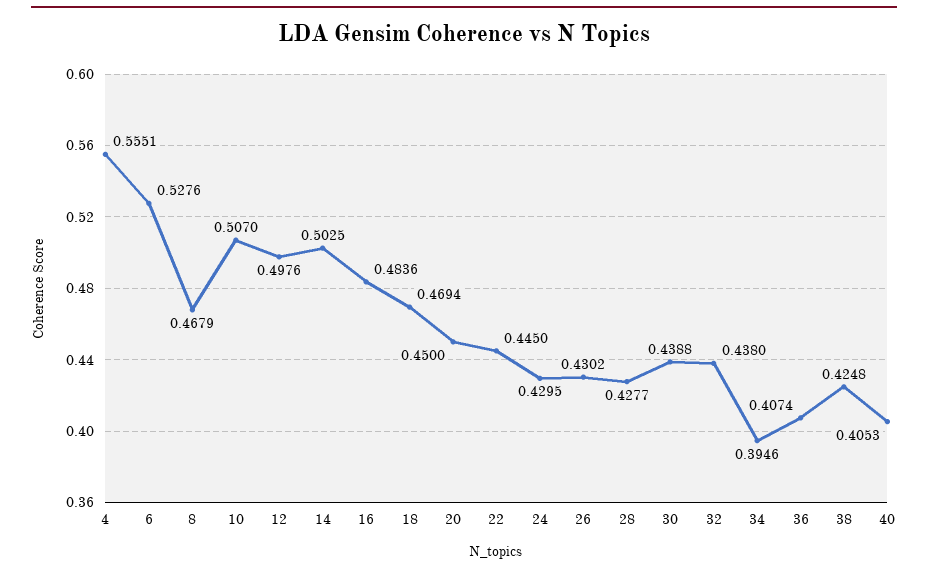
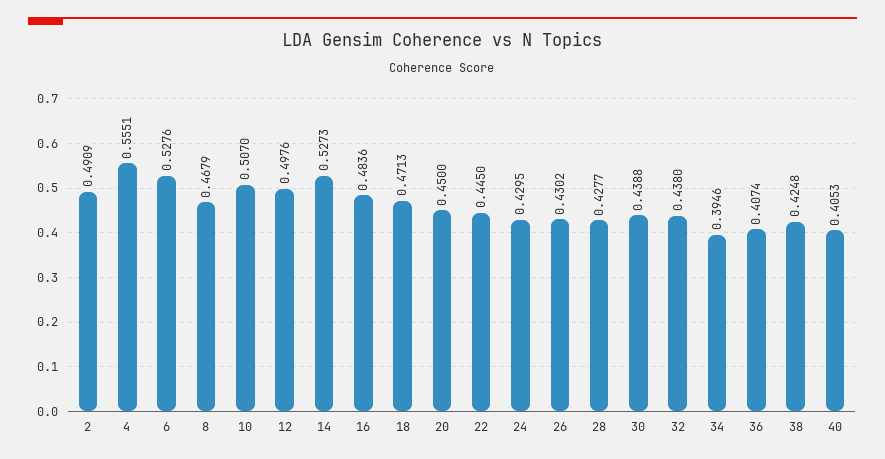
14: 0.5025 -> 0.5273
18: 0.4694 -> 0.4713
2: none -> 0.4909

